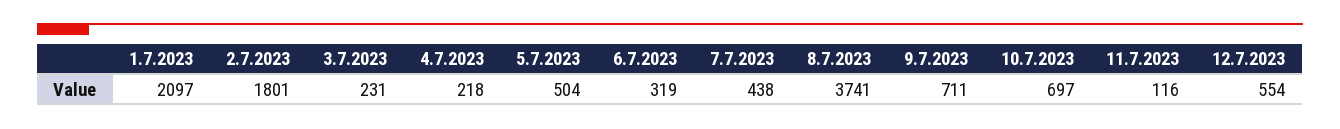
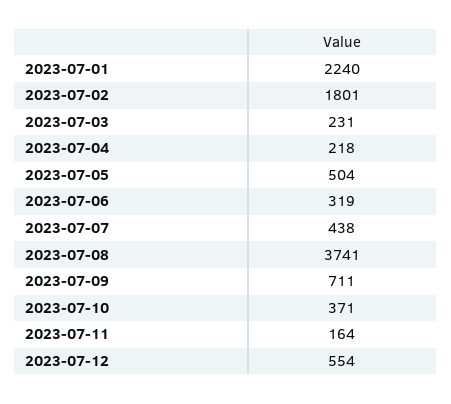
1.7.2023: 2097 -> 2240
10.7.2023: 697 -> 371
11.7.2023: 116 -> 164

